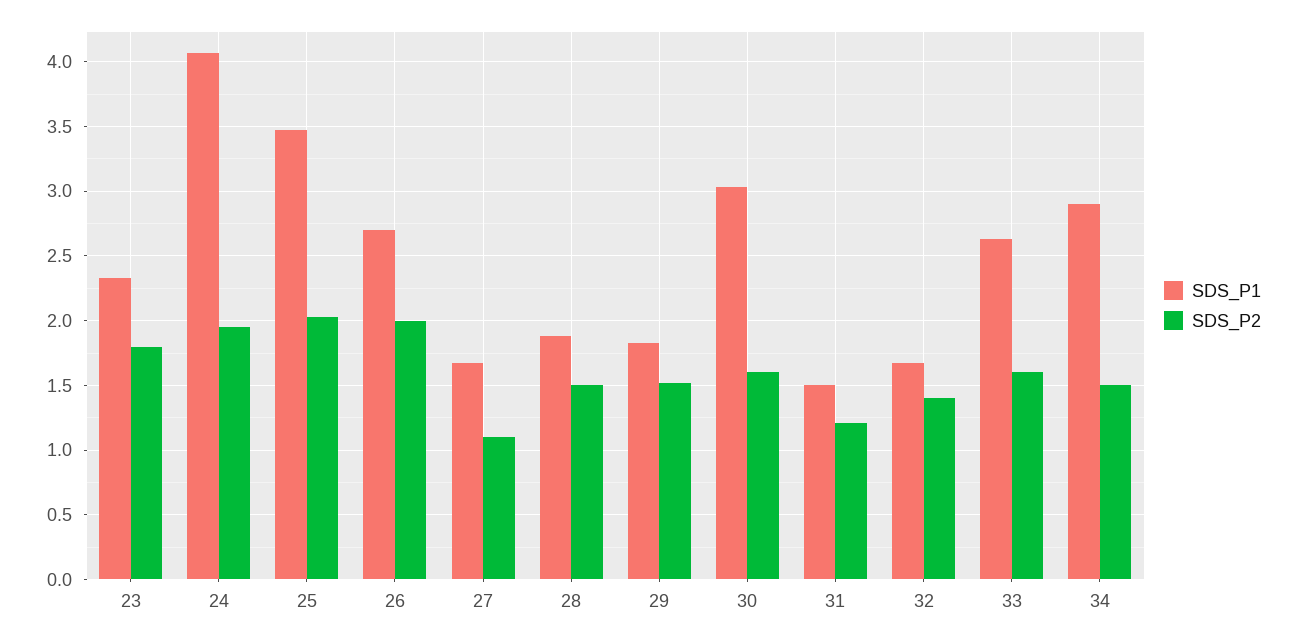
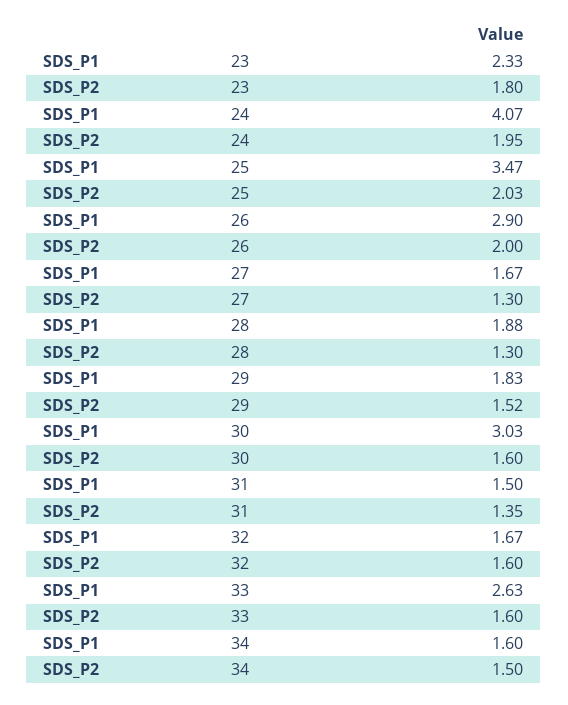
SDS_P1, 26: 2.7 -> 2.9
SDS_P2, 27: 1.1 -> 1.3
SDS_P2, 28: 1.5 -> 1.3
SDS_P2, 31: 1.2 -> 1.35
SDS_P2, 32: 1.4 -> 1.6
SDS_P1, 34: 2.9 -> 1.6

